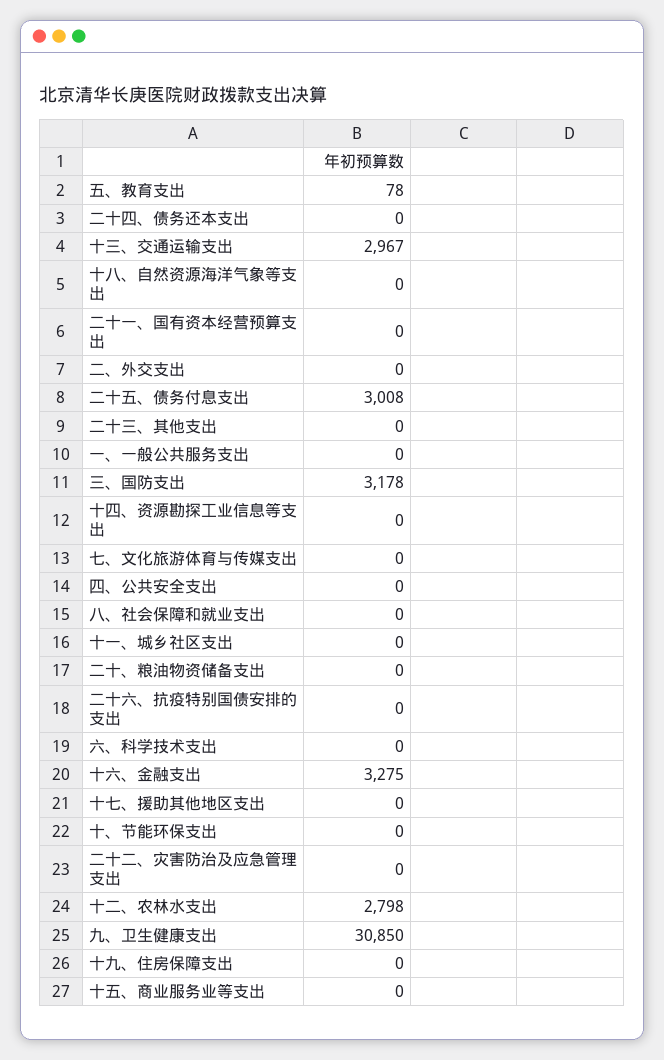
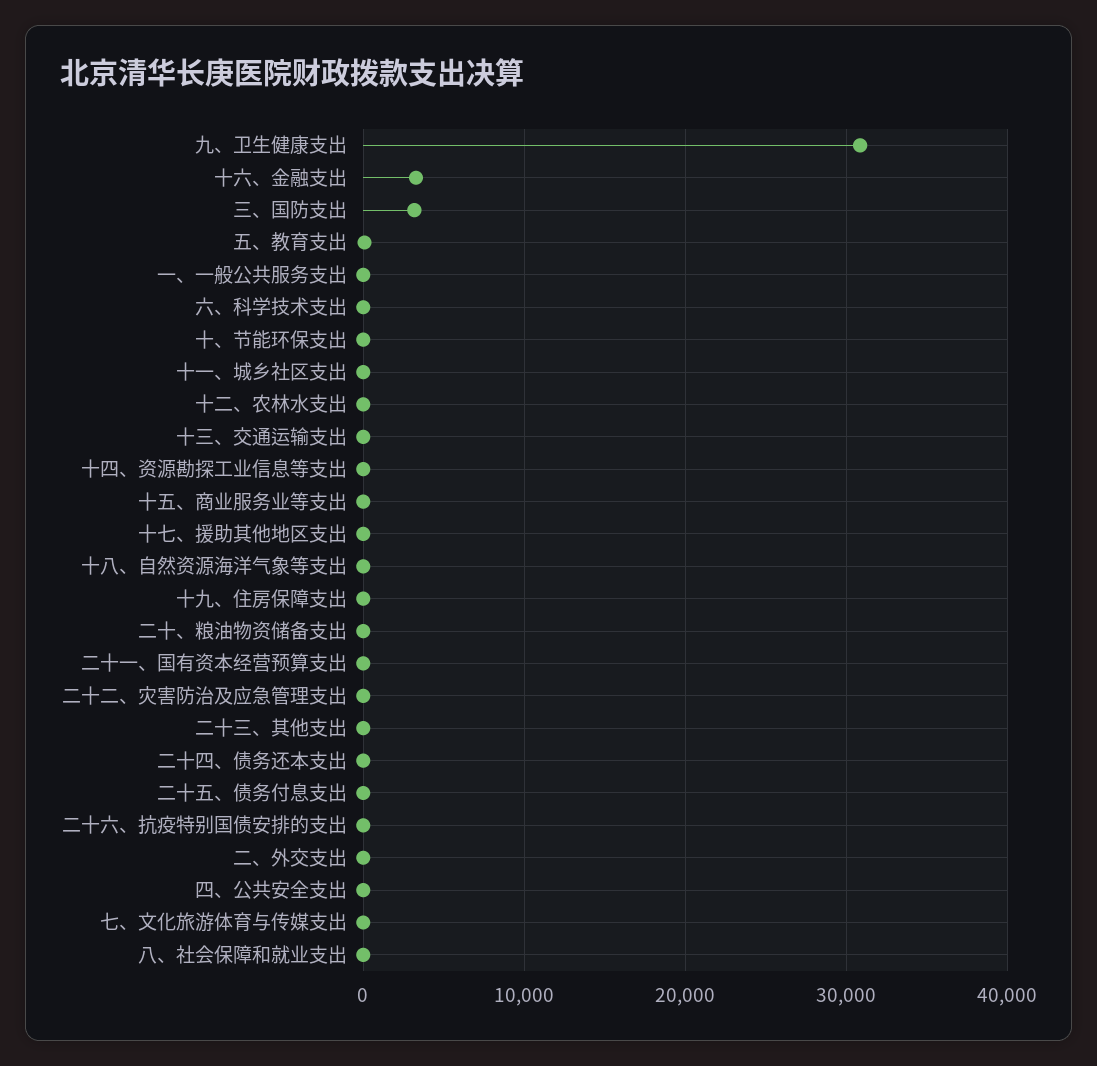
十三、交通运输支出: 2967 -> 0
二十五、债务付息支出: 3008 -> 0
十二、农林水支出: 2798 -> 0

